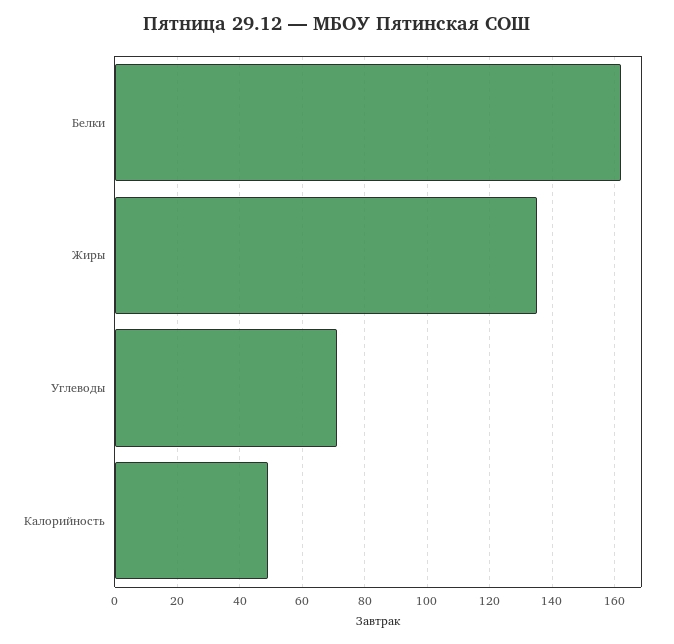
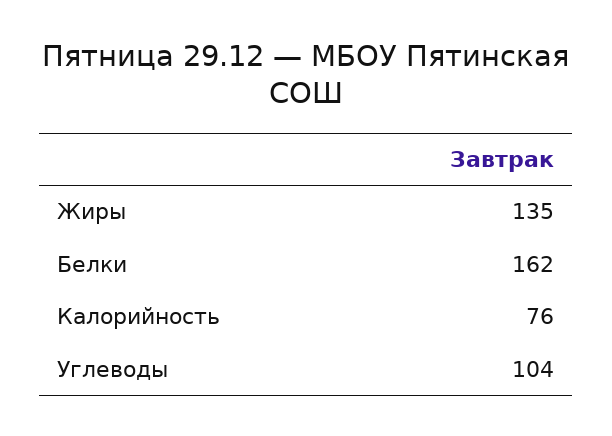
Углеводы: 70 -> 104
Калорийность: 50 -> 76

